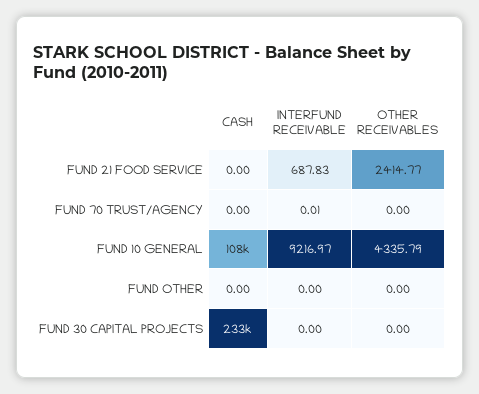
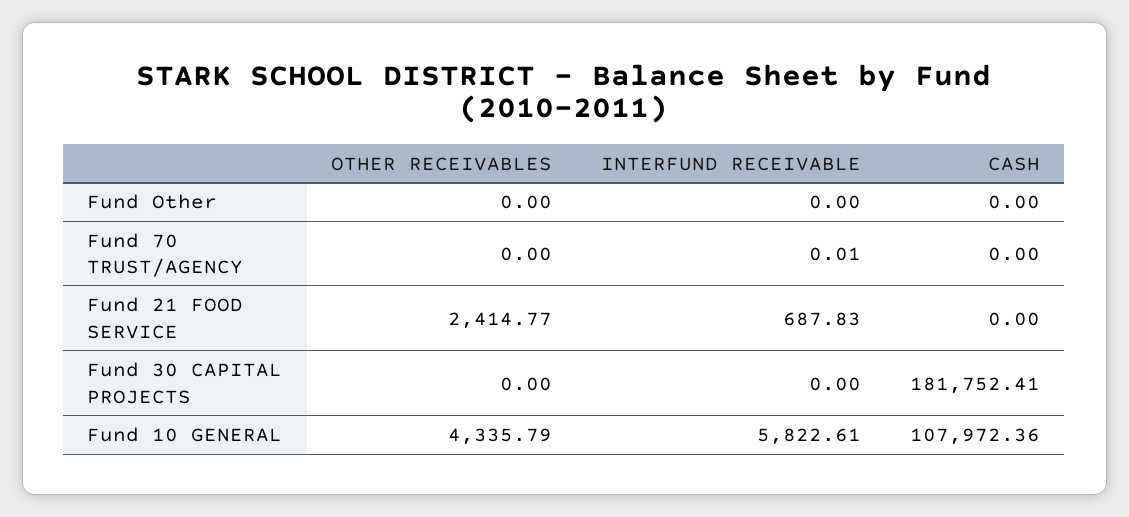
INTERFUND RECEIVABLE, FUND 10 GENERAL: 9216.97 -> 5822.61
CASH, FUND 30 CAPITAL PROJECTS: 233000 -> 181752.41

